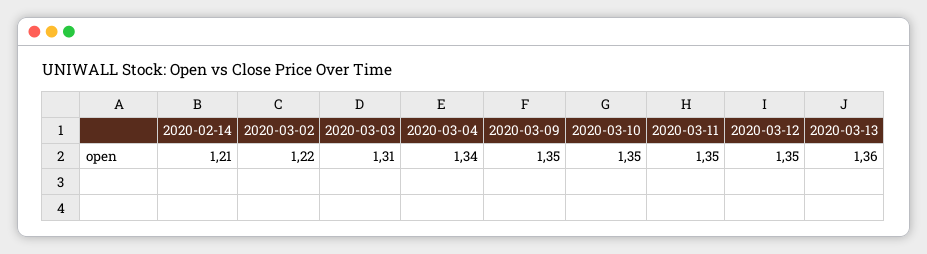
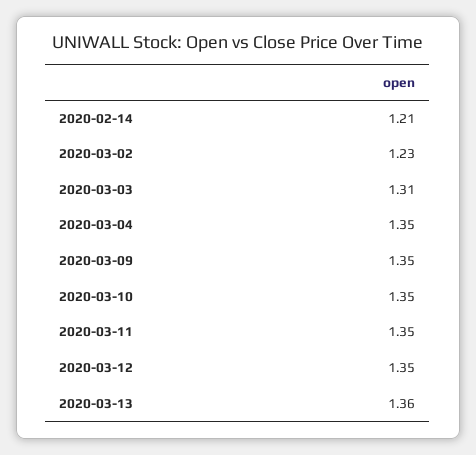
2020-03-02: 1.22 -> 1.23
2020-03-04: 1.34 -> 1.35

